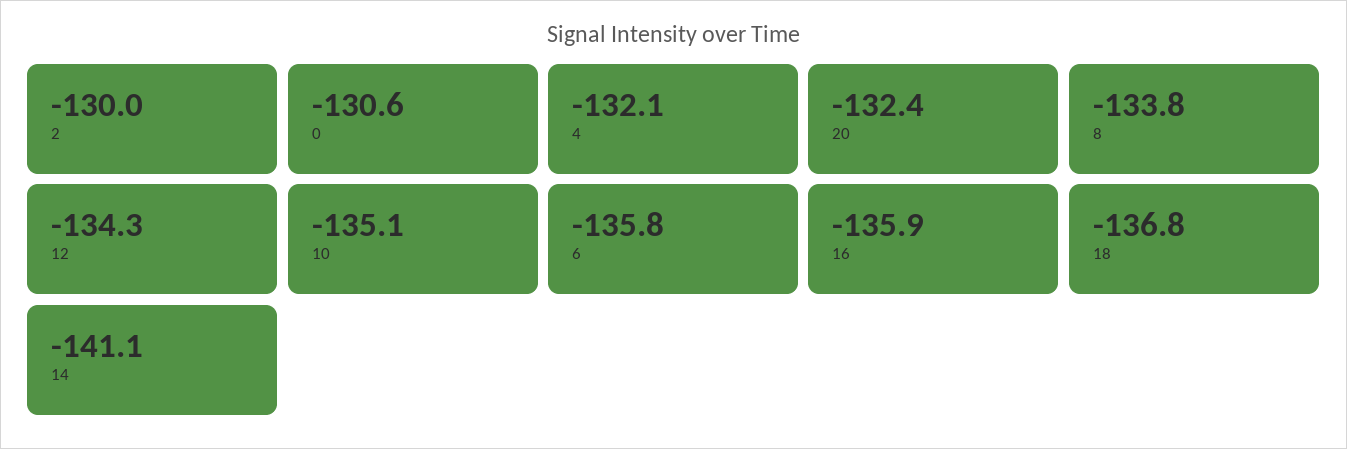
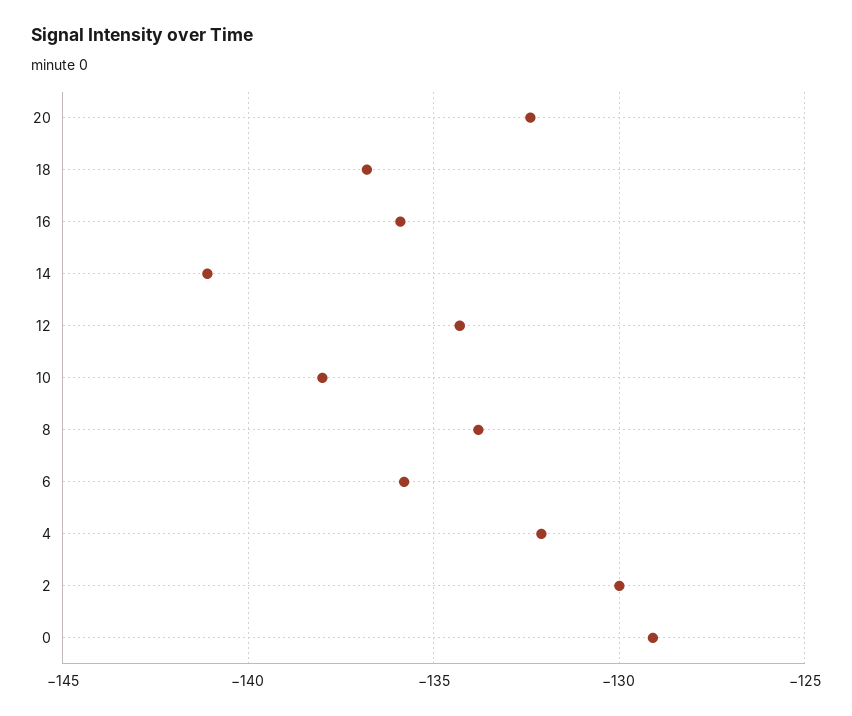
0: -130.6 -> -129
10: -135.1 -> -138

